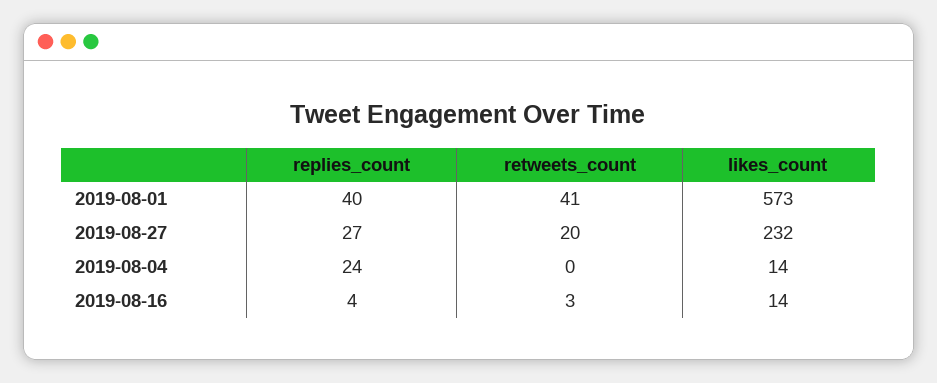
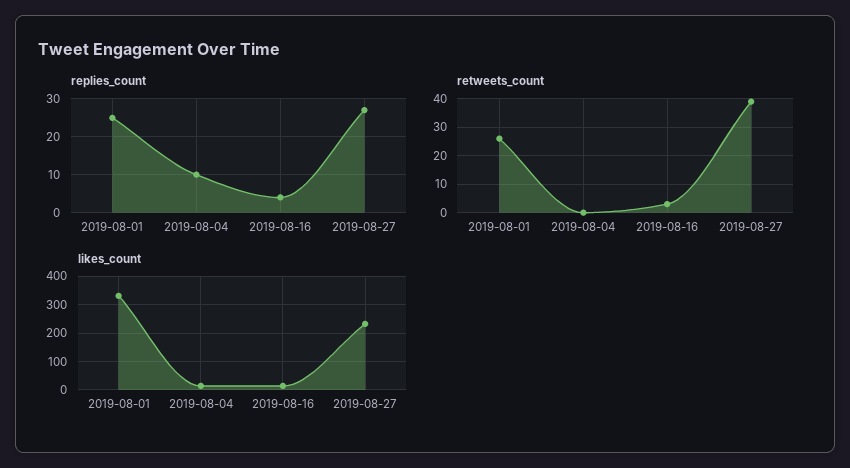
replies_count, 2019-08-01: 40 -> 25
retweets_count, 2019-08-01: 41 -> 25
likes_count, 2019-08-01: 573 -> 325
retweets_count, 2019-08-27: 20 -> 40
replies_count, 2019-08-04: 24 -> 10

